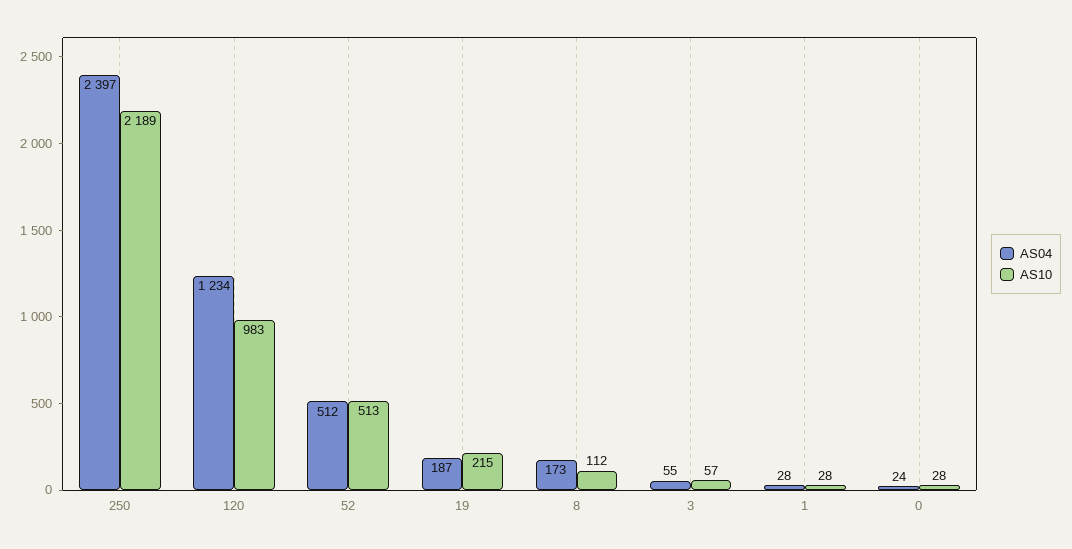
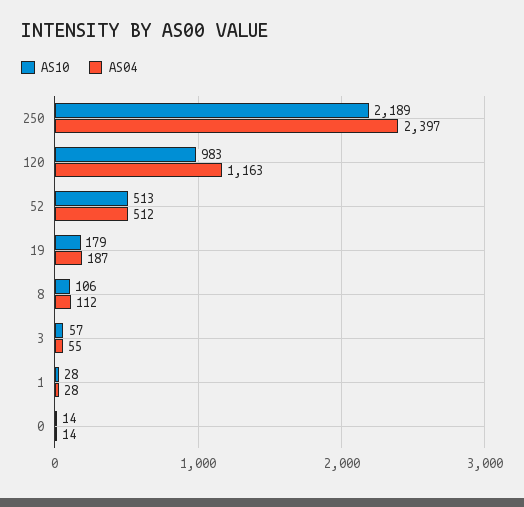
AS04, 120: 1234 -> 1163
AS10, 19: 215 -> 179
AS04, 8: 173 -> 112
AS10, 8: 112 -> 106
AS04, 0: 24 -> 14
AS10, 0: 28 -> 14

